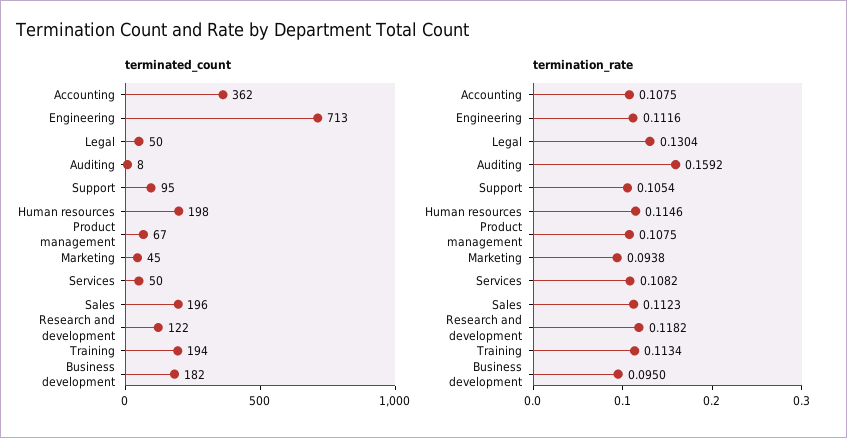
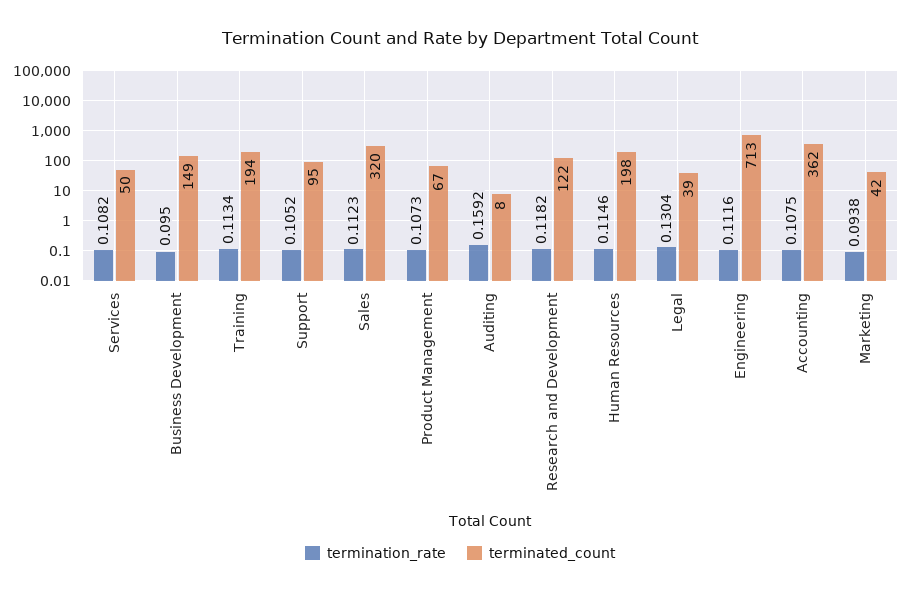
terminated_count, Legal: 50 -> 39
terminated_count, Marketing: 45 -> 42
terminated_count, Sales: 196 -> 320
terminated_count, Business development: 182 -> 149
termination_rate, Support: 0.1054 -> 0.1052
termination_rate, Product management: 0.1075 -> 0.1073

